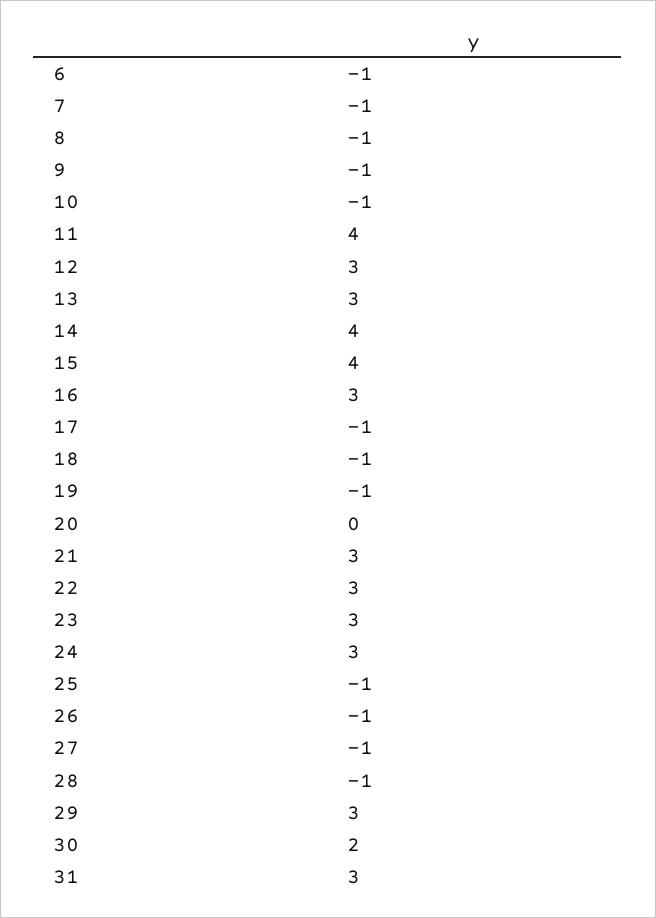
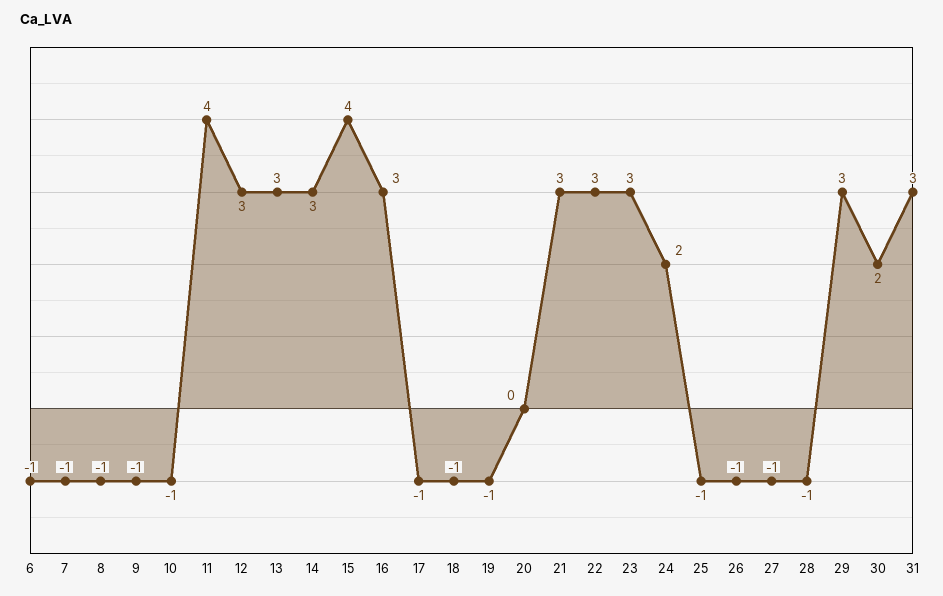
14: 4 -> 3
24: 3 -> 2

